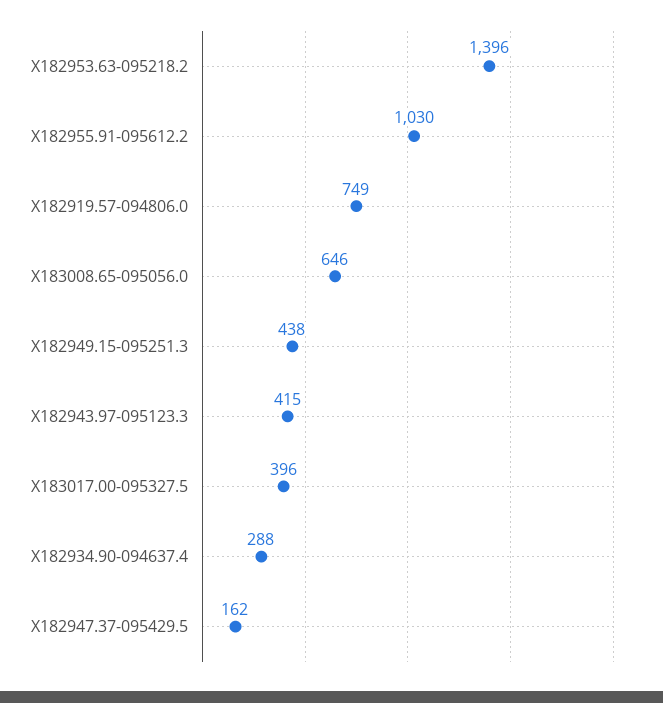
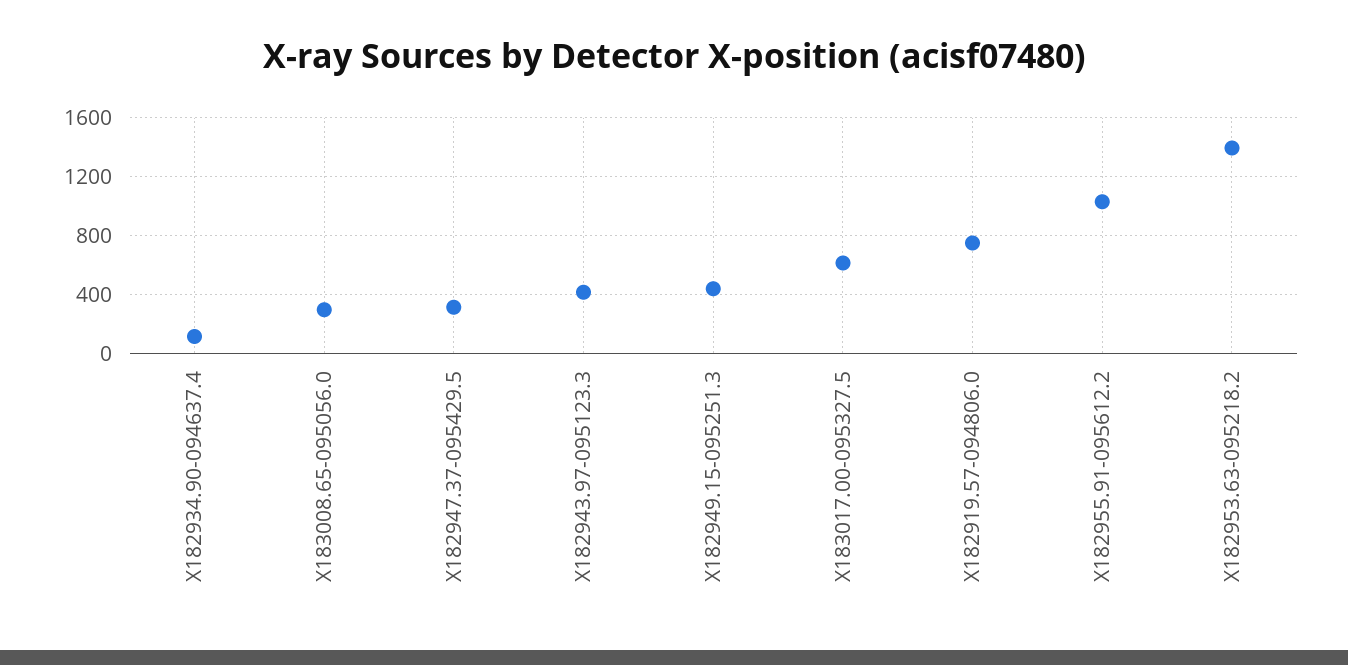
X183008.65-095056.0: 646 -> 300
X183017.00-095327.5: 396 -> 600
X182934.90-094637.4: 288 -> 100
X182947.37-095429.5: 162 -> 300

